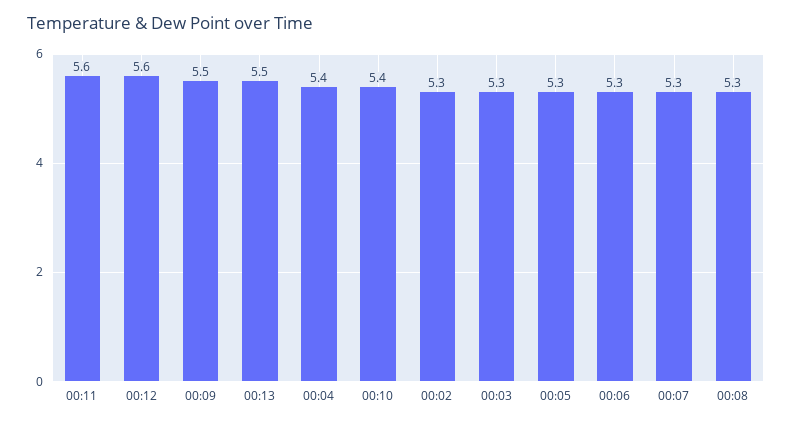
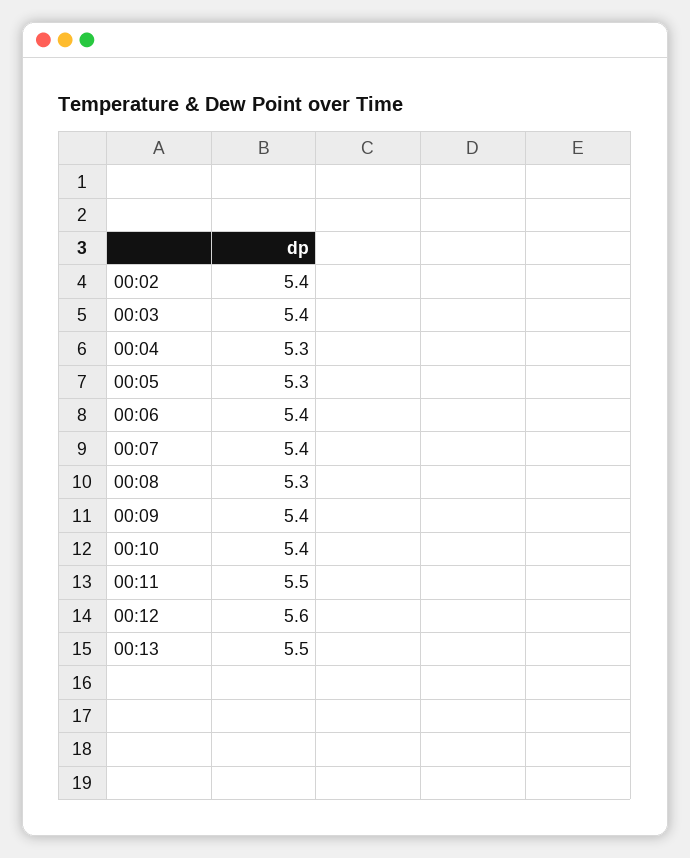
00:11: 5.6 -> 5.5
00:09: 5.5 -> 5.4
00:04: 5.4 -> 5.3
00:02: 5.3 -> 5.4
00:03: 5.3 -> 5.4
00:06: 5.3 -> 5.4
00:07: 5.3 -> 5.4

